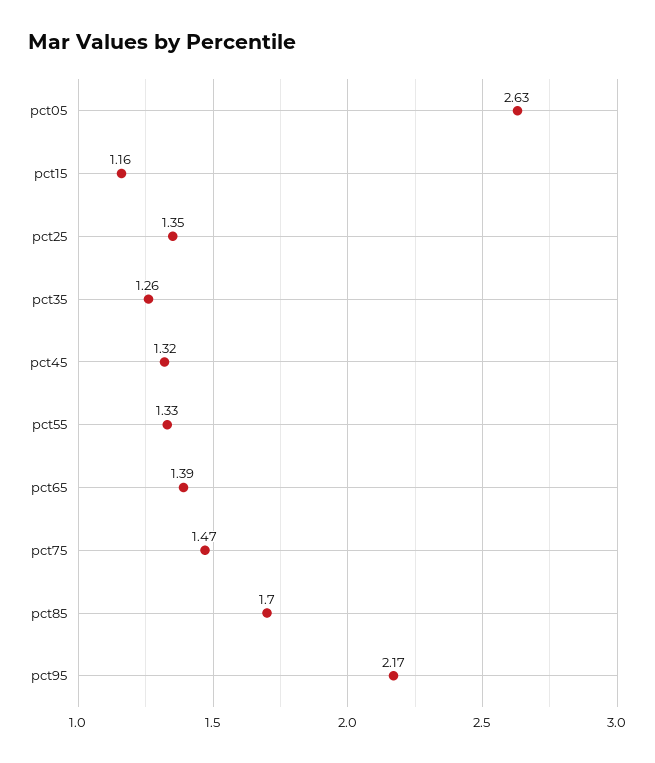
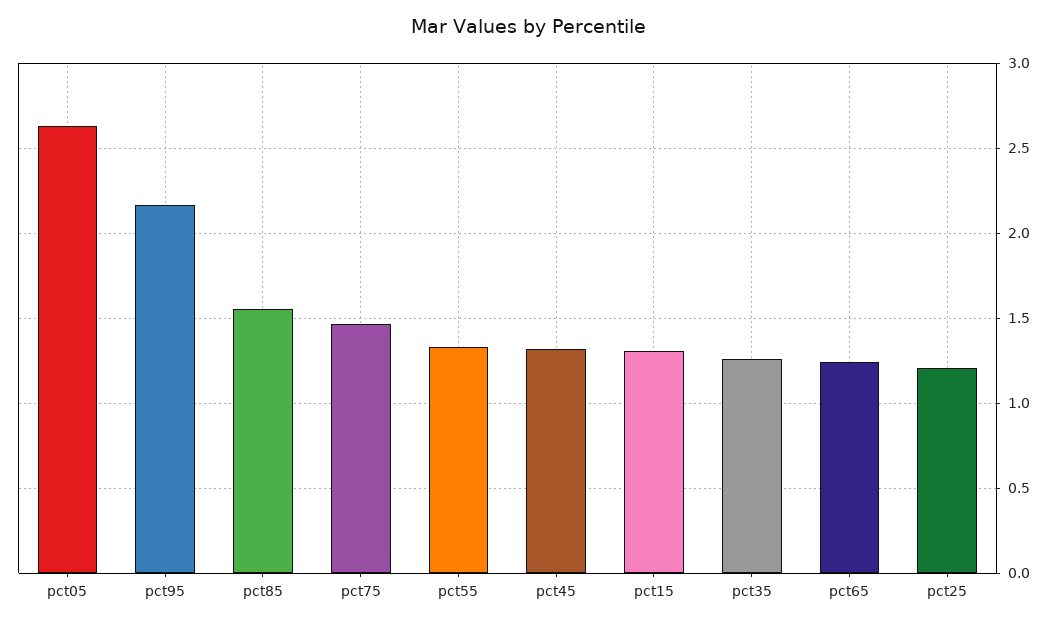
pct15: 1.16 -> 1.3
pct25: 1.35 -> 1.2
pct65: 1.39 -> 1.25
pct85: 1.7 -> 1.55

